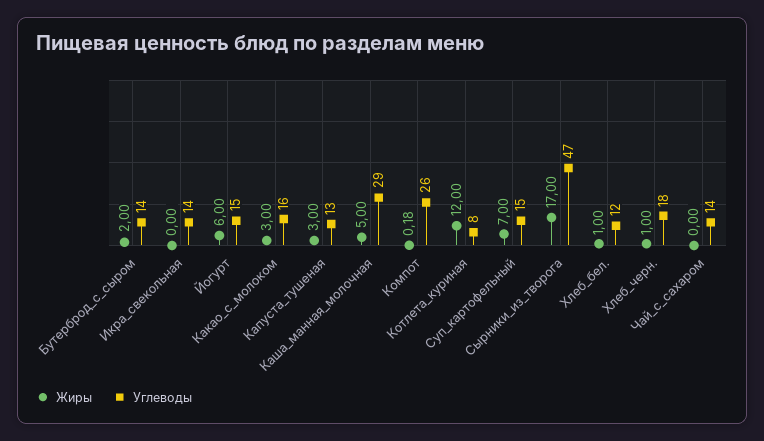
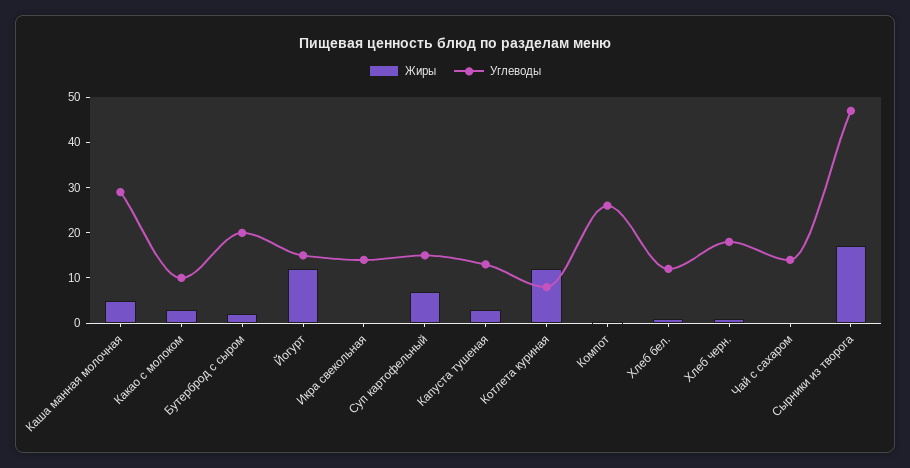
Углеводы, Бутерброд_с_сыром: 14 -> 20
Жиры, Йогурт: 6 -> 12
Углеводы, Какао_с_молоком: 16 -> 10

